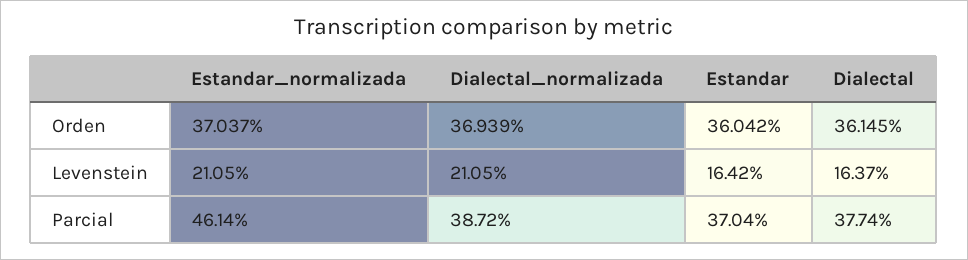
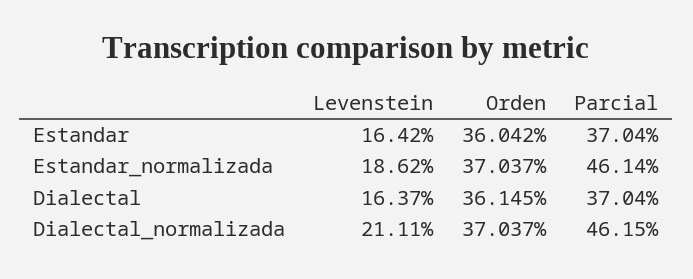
Dialectal_normalizada, Orden: 36.939 -> 37.037
Estandar_normalizada, Levenstein: 21.05 -> 18.62
Dialectal_normalizada, Levenstein: 21.05 -> 21.11
Dialectal_normalizada, Parcial: 38.72 -> 46.15
Dialectal, Parcial: 37.74 -> 37.04

